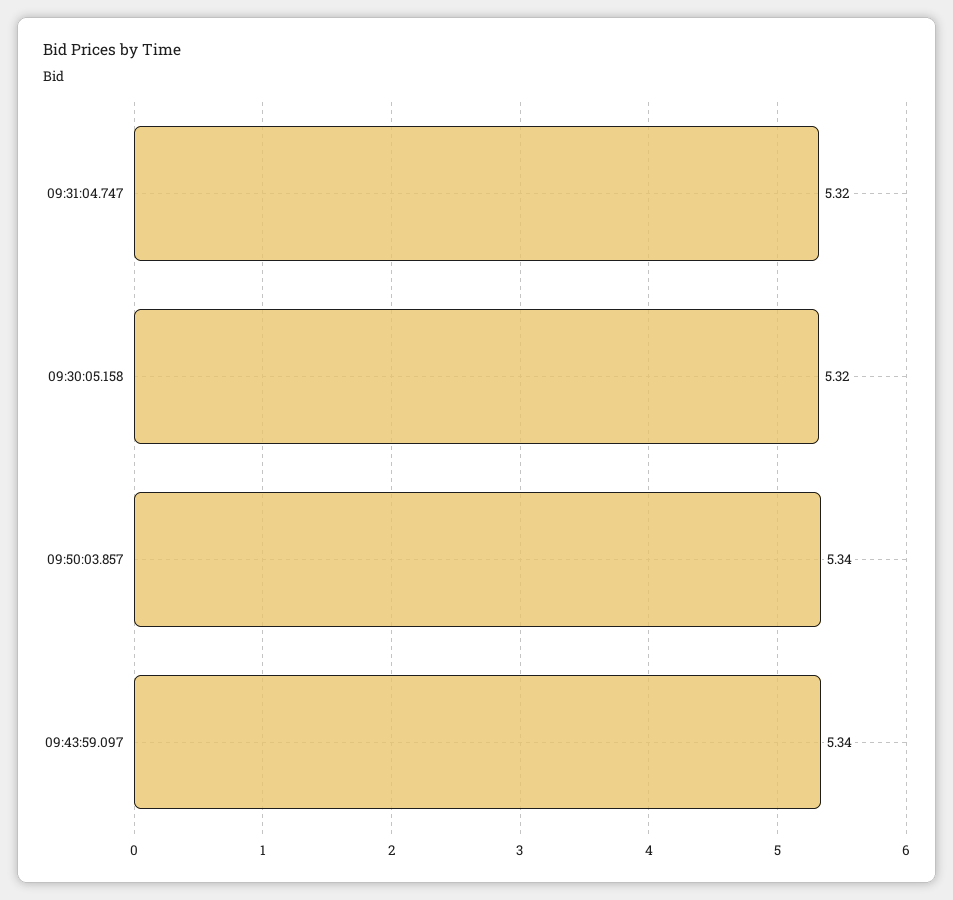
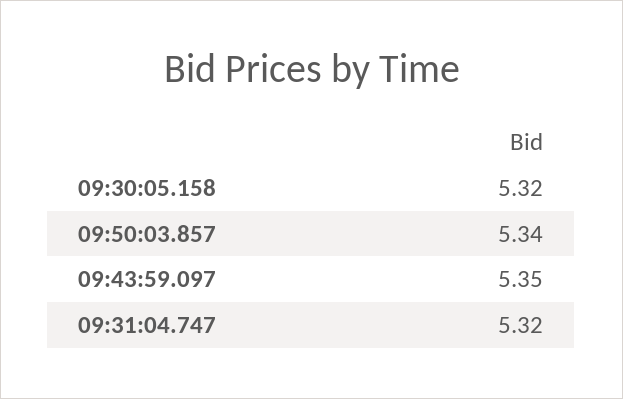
09:43:59.097: 5.34 -> 5.35

